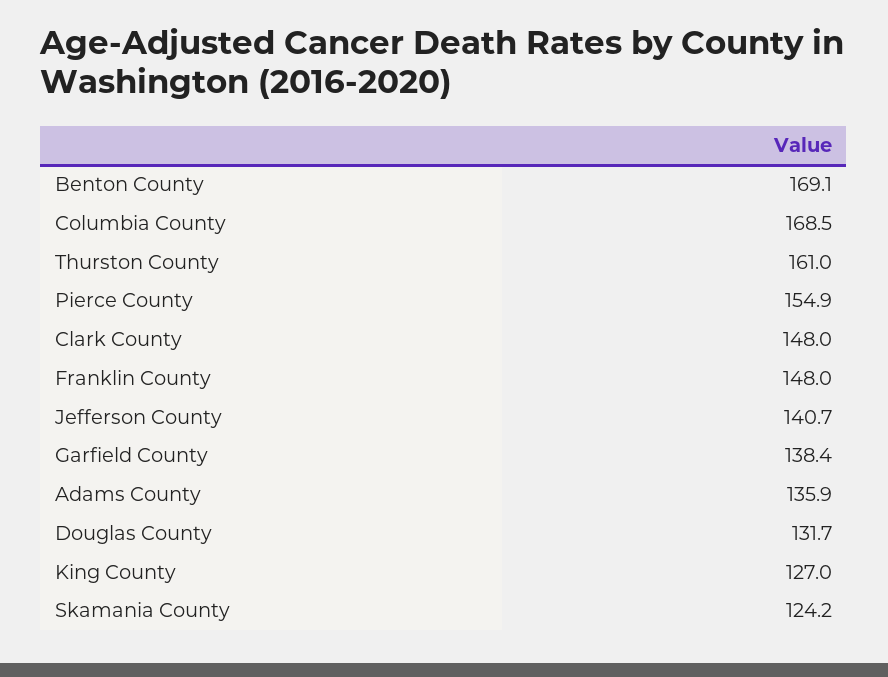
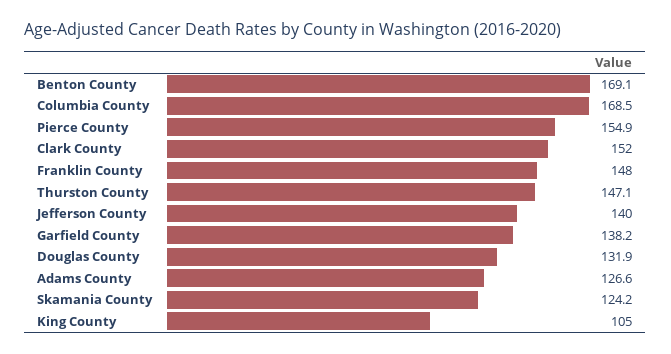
Thurston County: 161 -> 147.1
Clark County: 148 -> 152
Jefferson County: 140.7 -> 140
Garfield County: 138.4 -> 138.2
Adams County: 135.9 -> 126.6
Douglas County: 131.7 -> 131.9
King County: 127 -> 105

